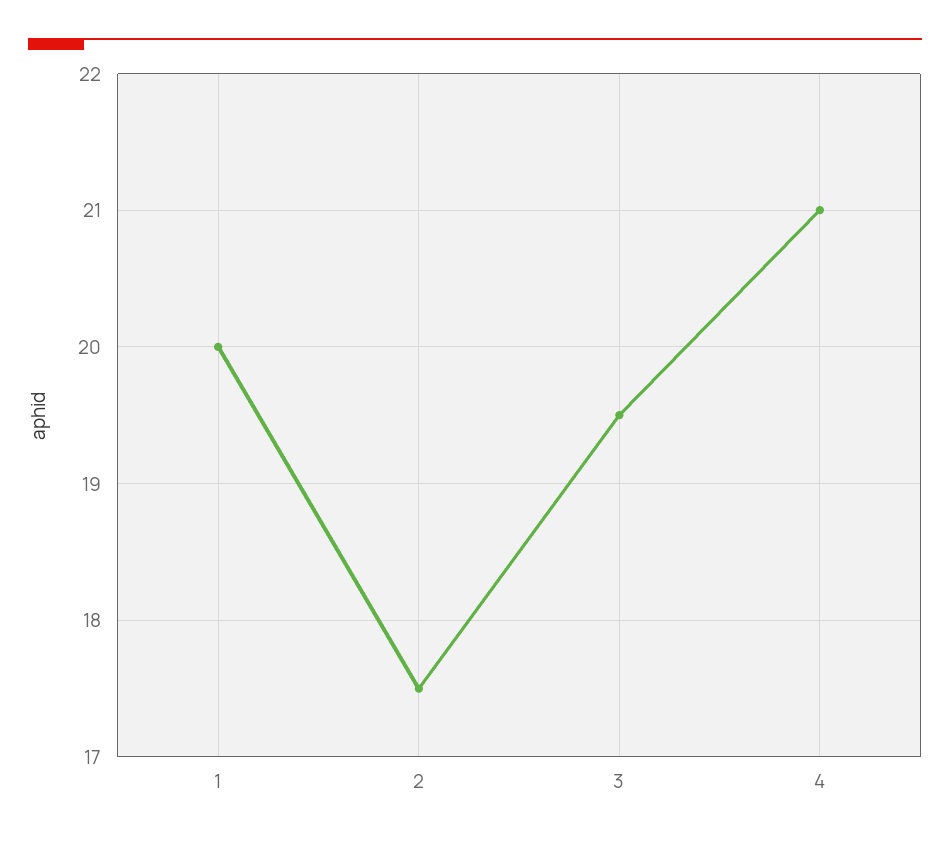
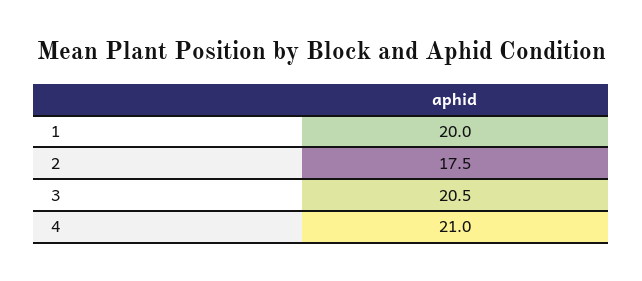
3: 19.5 -> 20.5

